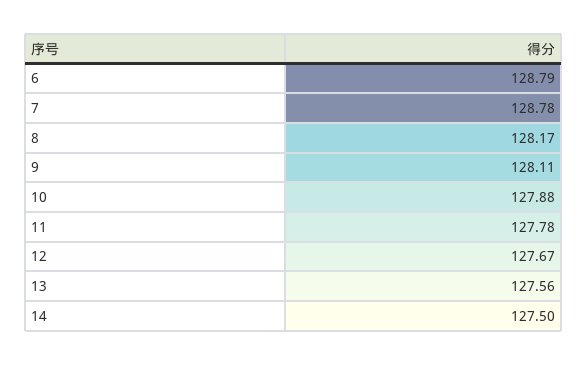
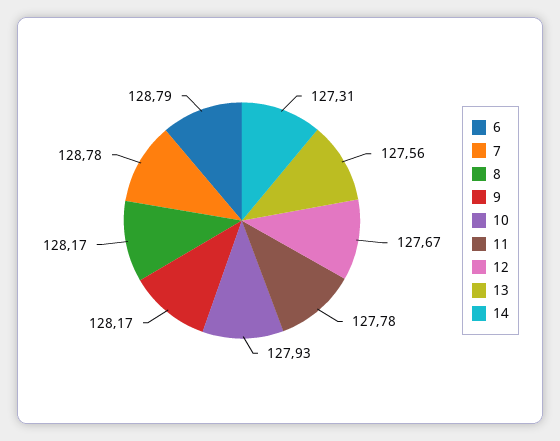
9: 128.11 -> 128.17
10: 127.88 -> 127.93
14: 127.5 -> 127.31

